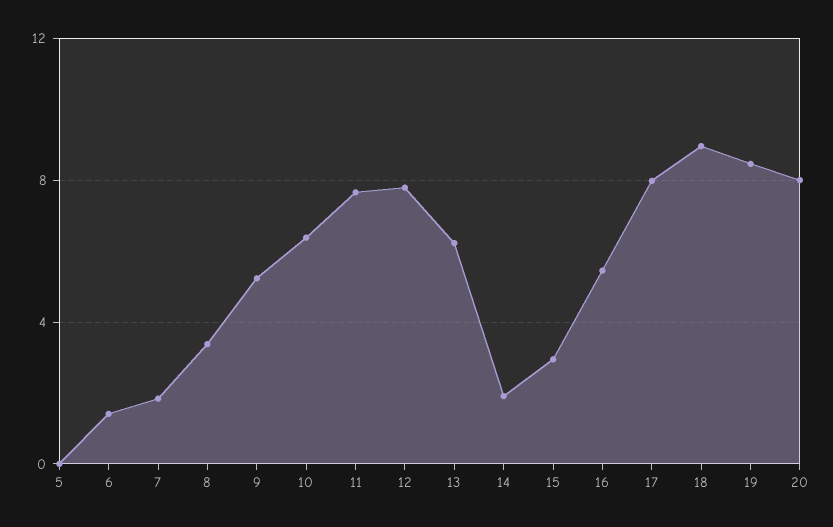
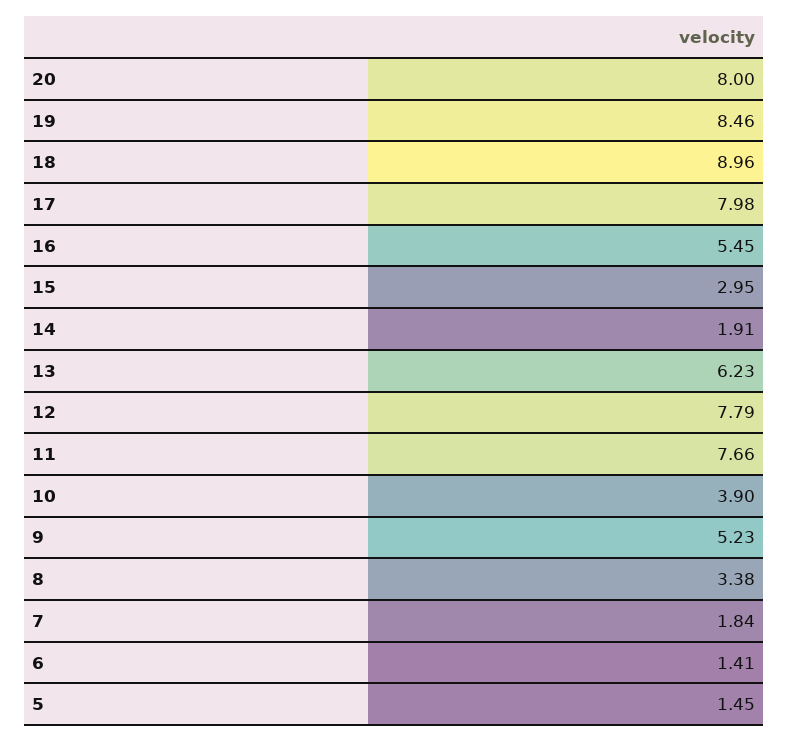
5: 0 -> 1.45
10: 6.5 -> 3.9

